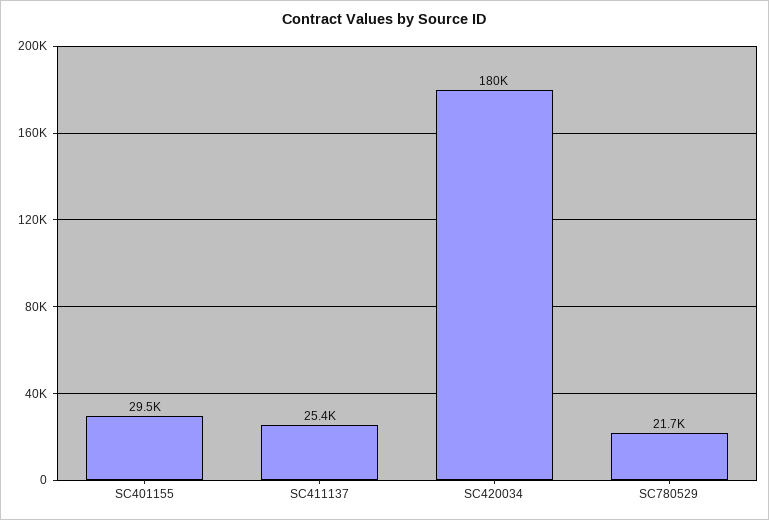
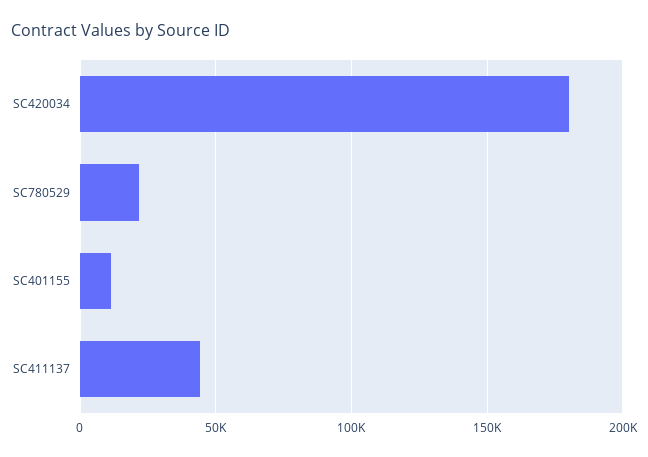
SC401155: 29500 -> 10000
SC411137: 25400 -> 45000

